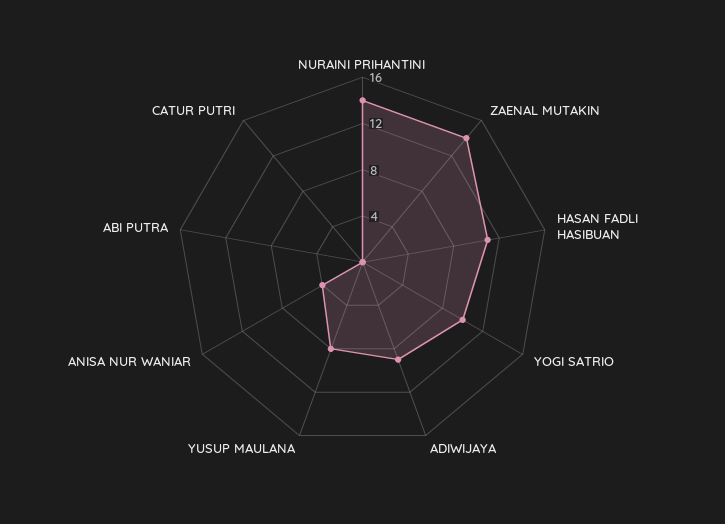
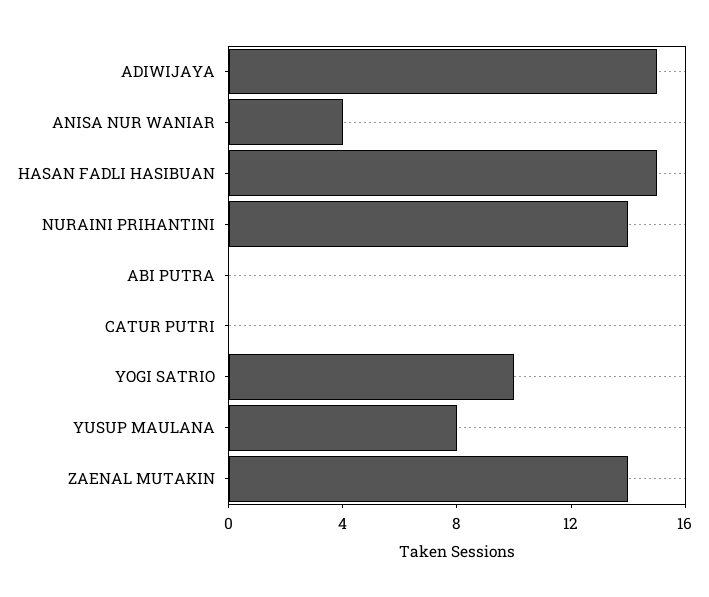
HASAN FADLI HASIBUAN: 11 -> 15
ADIWIJAYA: 9 -> 15

